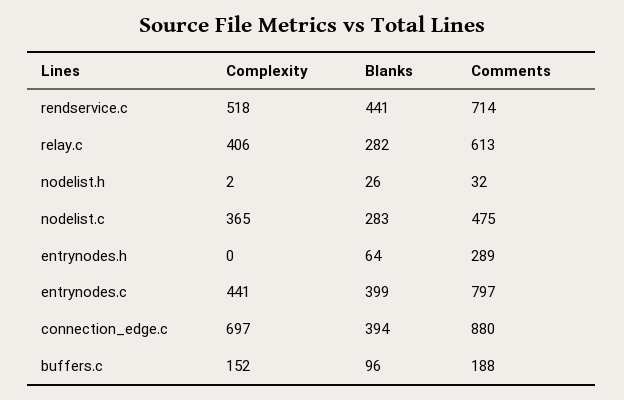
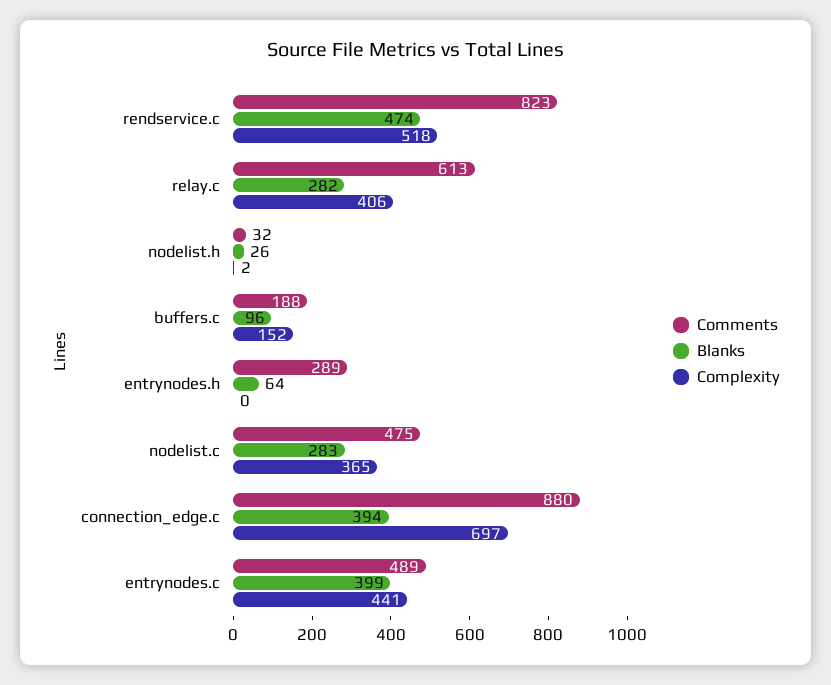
Blanks, rendservice.c: 441 -> 474
Comments, rendservice.c: 714 -> 823
Comments, entrynodes.c: 797 -> 489

